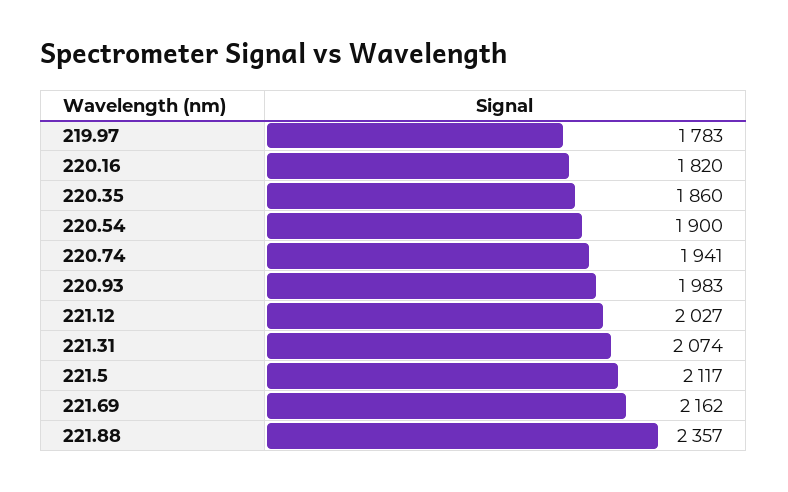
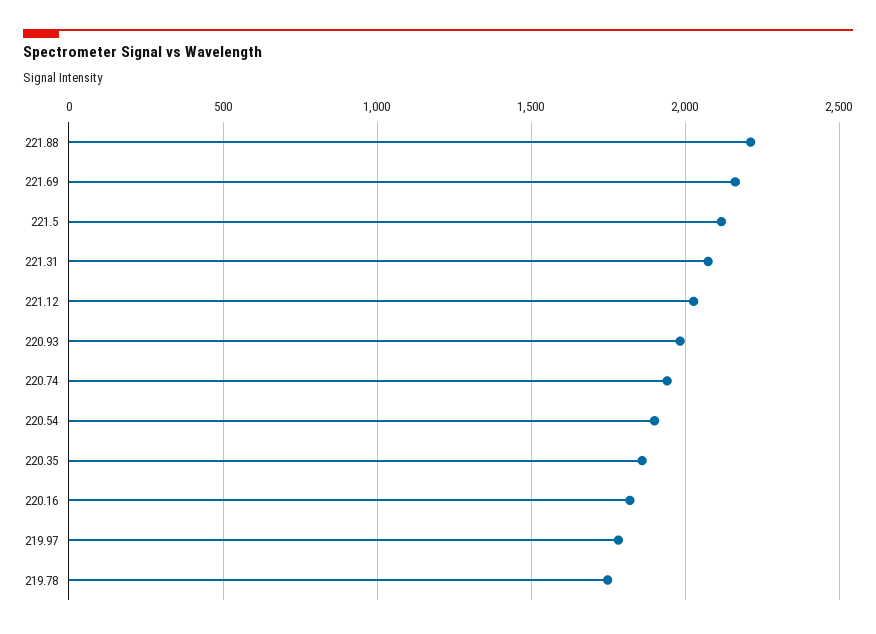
221.88: 2357 -> 2200
219.78: none -> 1750

